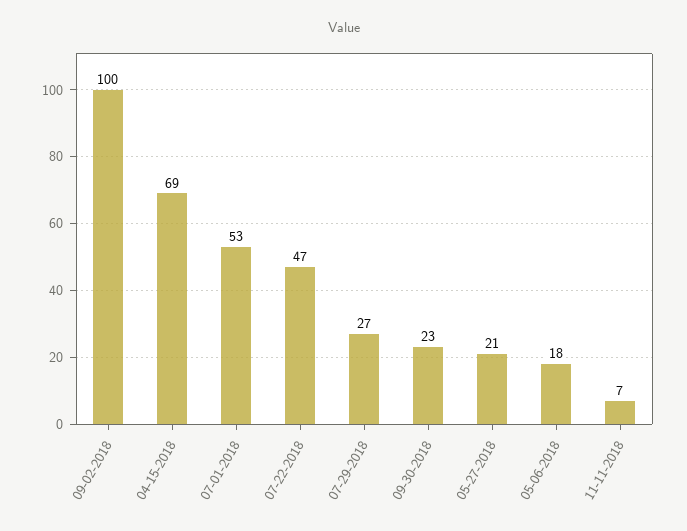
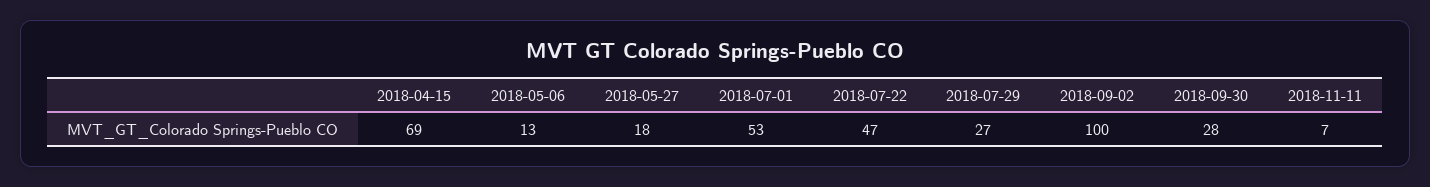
09-30-2018: 23 -> 28
05-27-2018: 21 -> 18
05-06-2018: 18 -> 13

